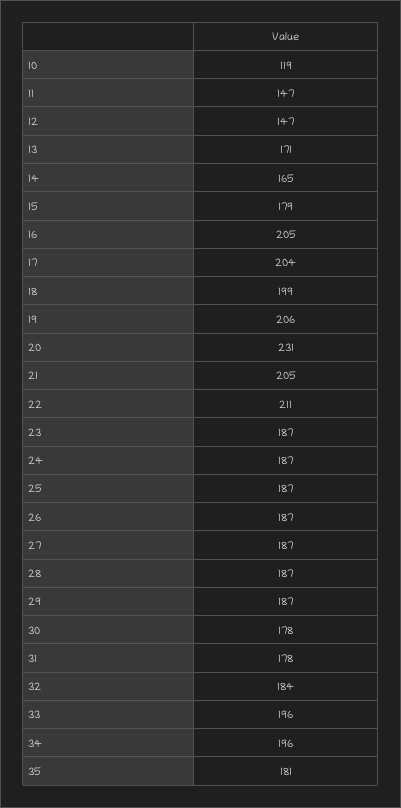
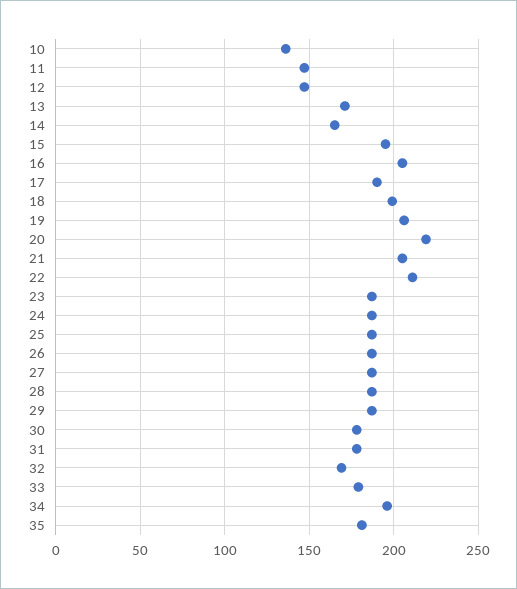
10: 119 -> 135
15: 179 -> 195
17: 204 -> 190
20: 231 -> 220
32: 184 -> 170
33: 196 -> 180

